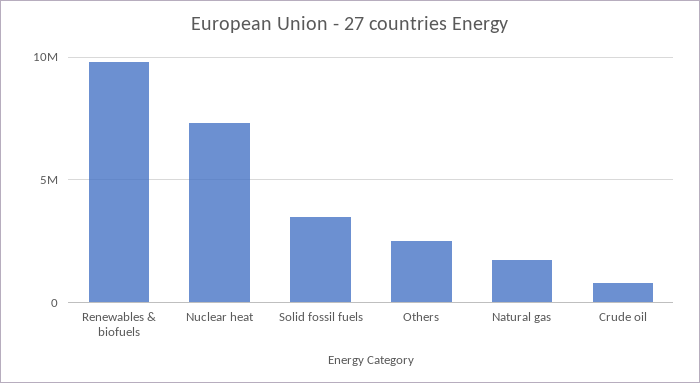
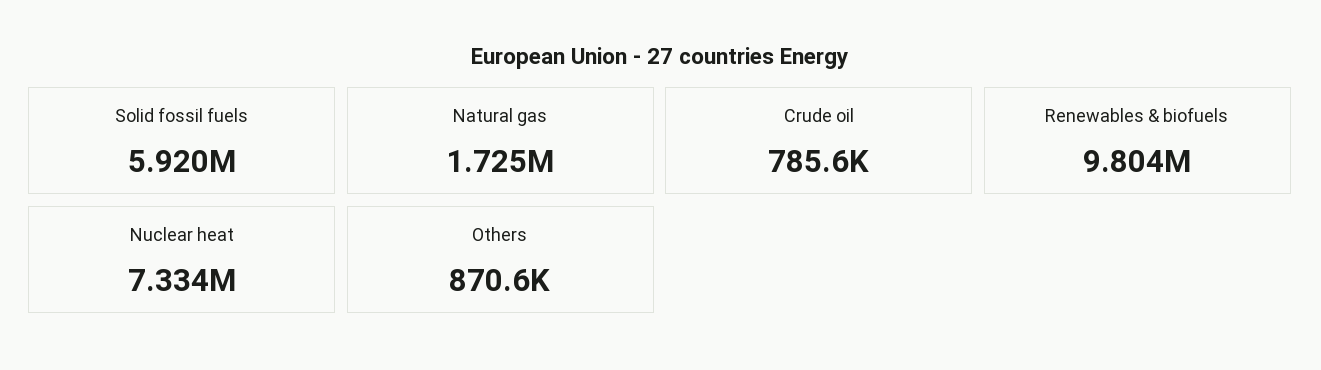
Solid fossil fuels: 3500000 -> 5920000
Others: 2500000 -> 870600

